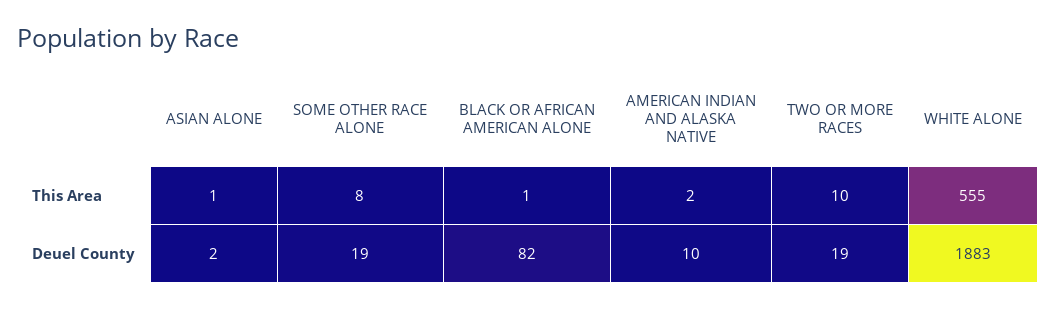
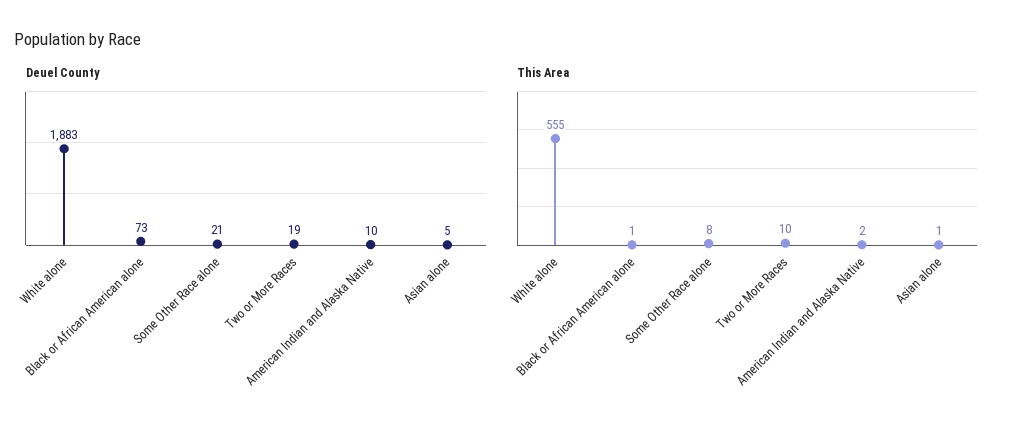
Deuel County, ASIAN ALONE: 2 -> 5
Deuel County, SOME OTHER RACE ALONE: 19 -> 21
Deuel County, BLACK OR AFRICAN AMERICAN ALONE: 82 -> 73

